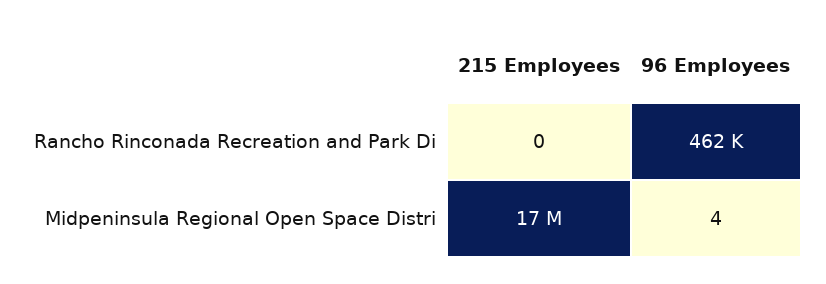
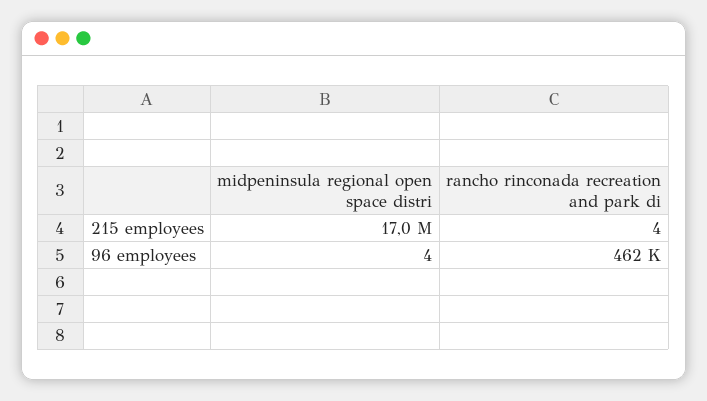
215 Employees, Rancho Rinconada Recreation and Park Di: 0 -> 4

